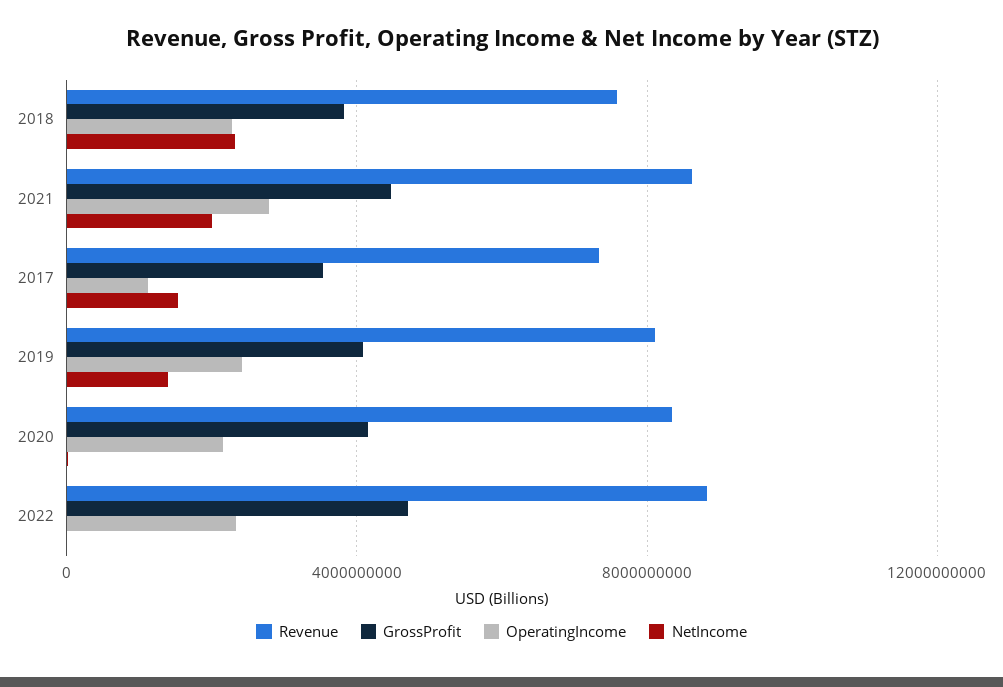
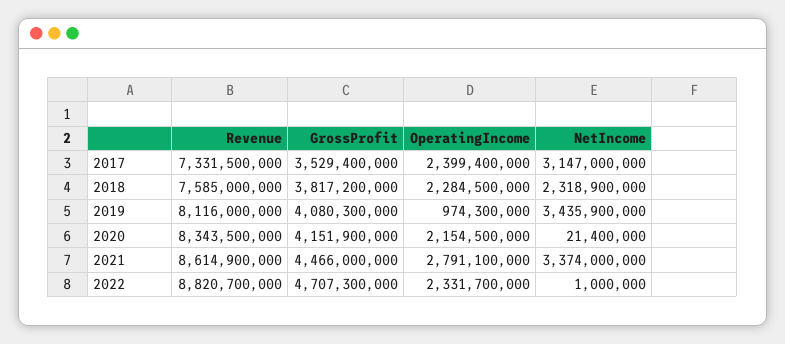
NetIncome, 2021: 2000000000 -> 3374000000
OperatingIncome, 2017: 1000000000 -> 2399400000
NetIncome, 2017: 1500000000 -> 3147000000
OperatingIncome, 2019: 2500000000 -> 974300000
NetIncome, 2019: 1500000000 -> 3435900000

